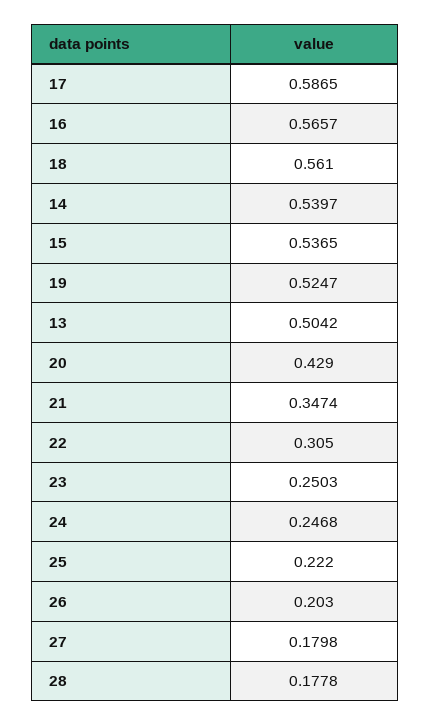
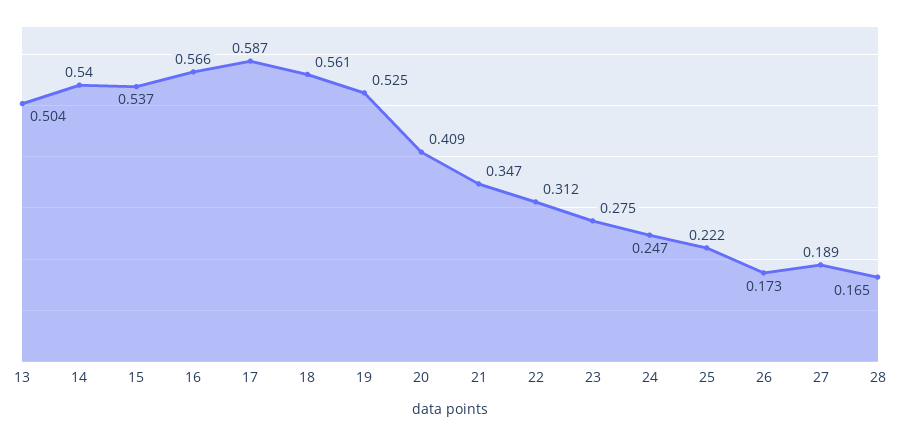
20: 0.429 -> 0.409
22: 0.305 -> 0.312
23: 0.2503 -> 0.275
26: 0.203 -> 0.173
27: 0.1798 -> 0.189
28: 0.1778 -> 0.165

